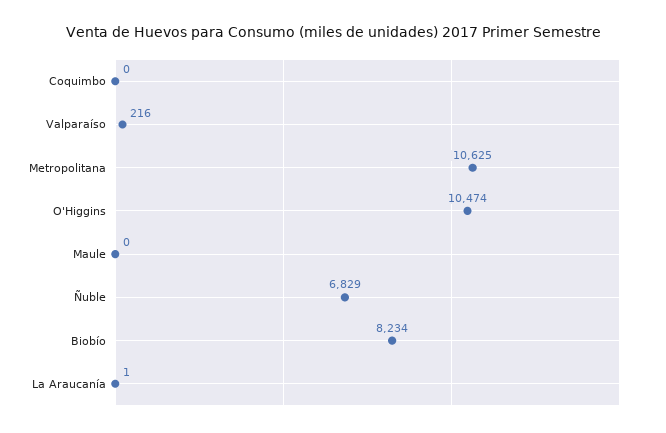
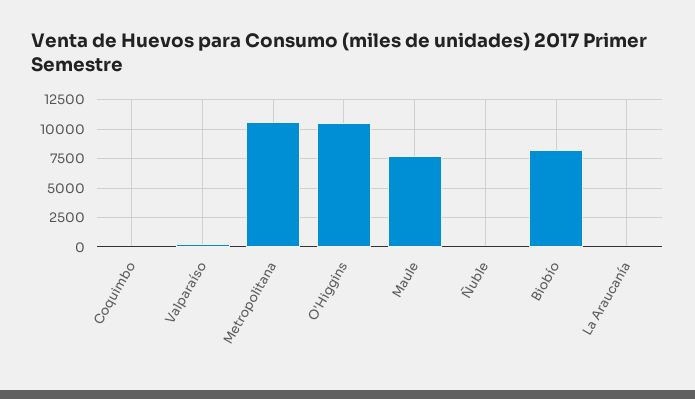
Maule: 0 -> 7500
Ñuble: 6829 -> 0

